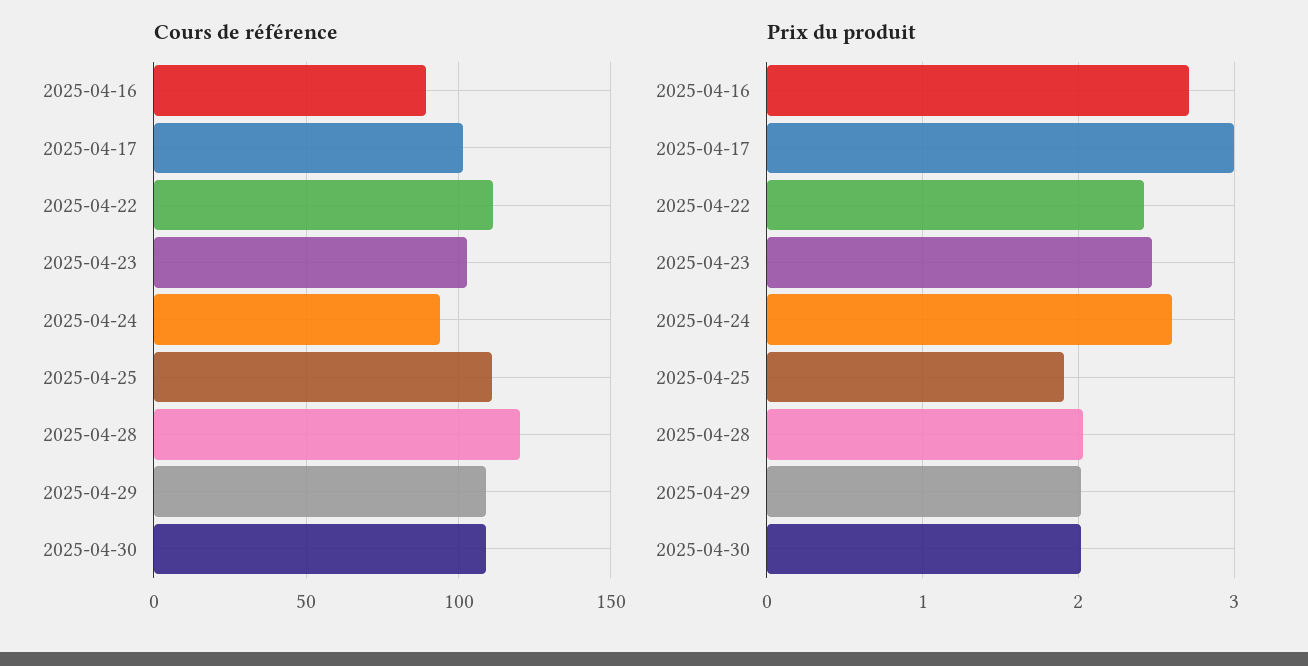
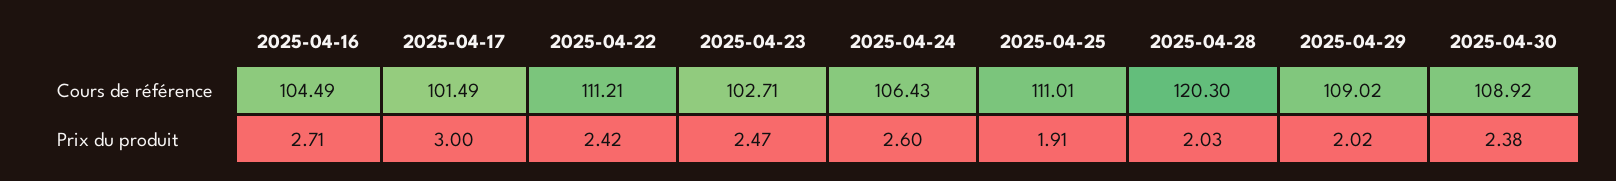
Cours de référence, 2025-04-16: 90 -> 104.49
Cours de référence, 2025-04-24: 95 -> 106.43
Prix du produit, 2025-04-30: 2 -> 2.38

